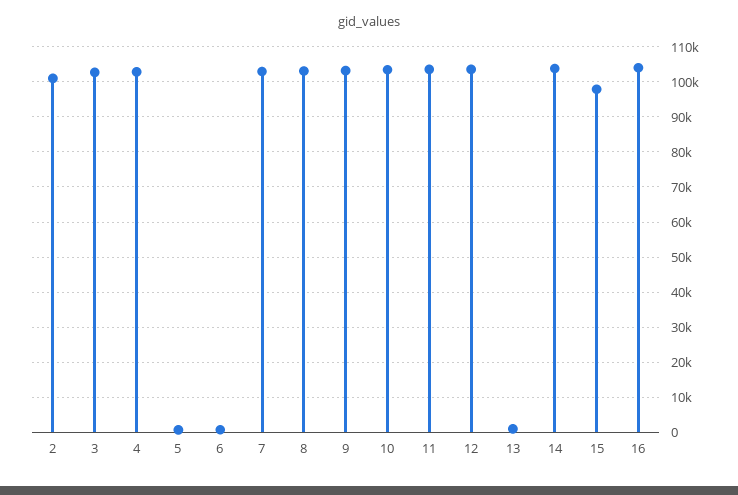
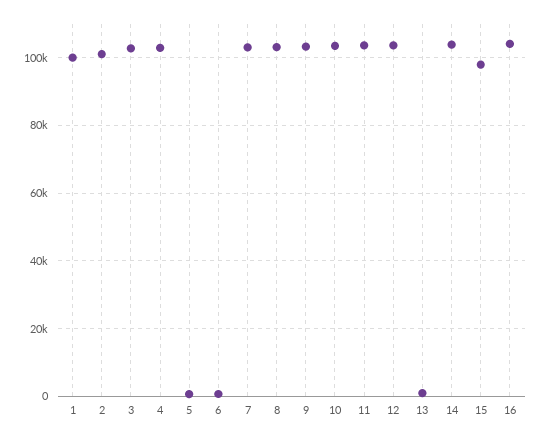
1: none -> 100000

